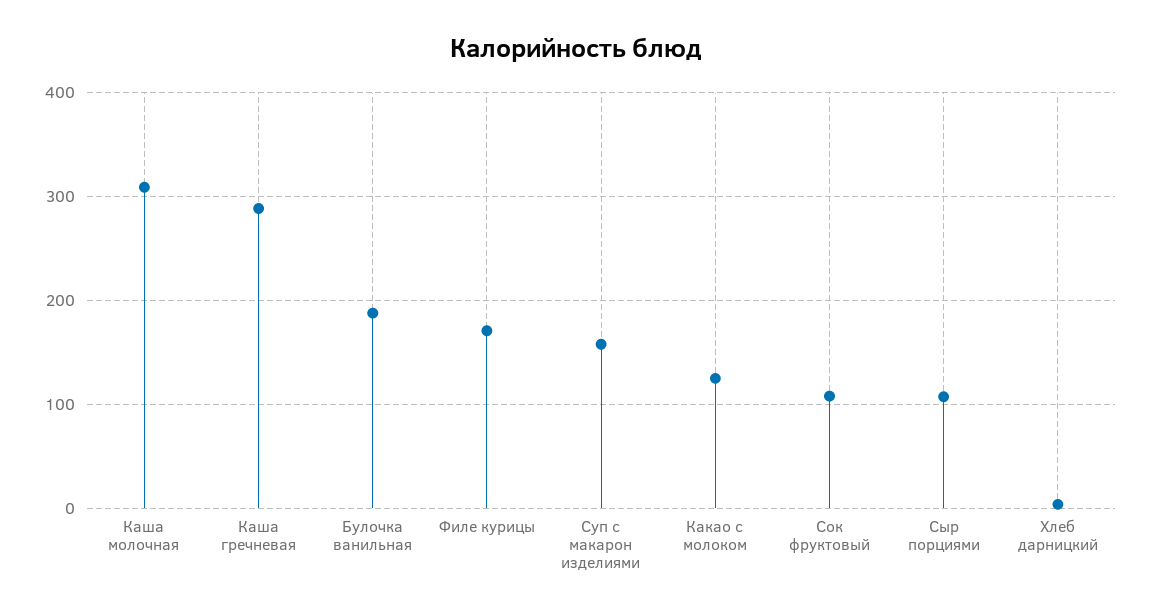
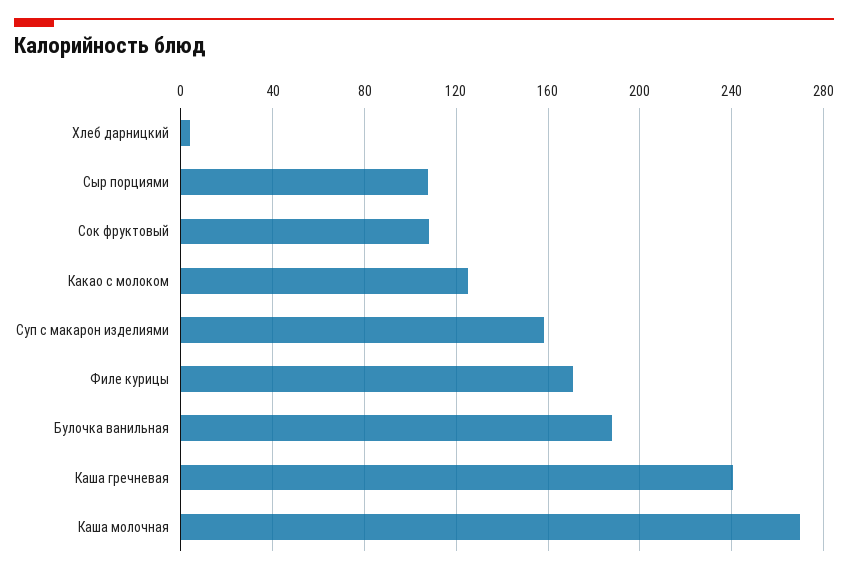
Каша молочная: 310 -> 270
Каша гречневая: 290 -> 240

